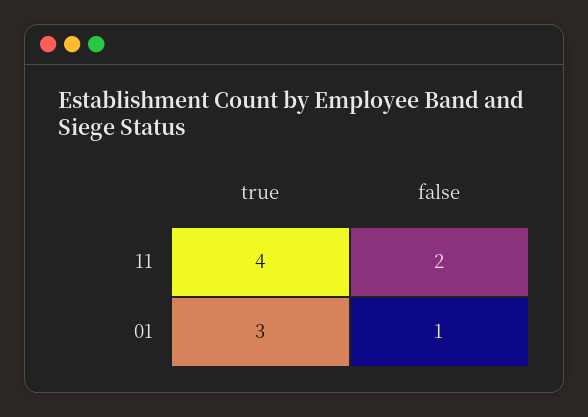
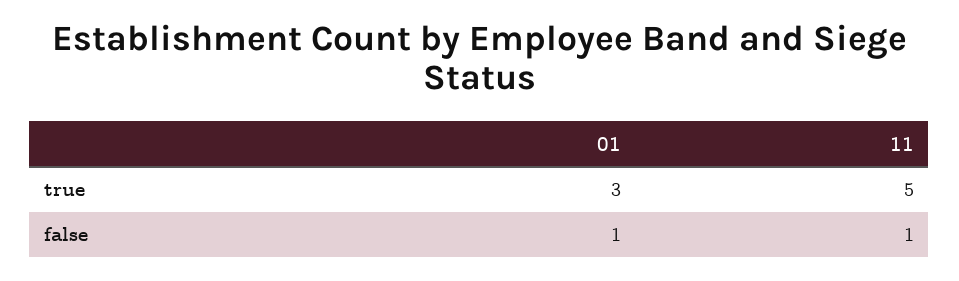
true, 11: 4 -> 5
false, 11: 2 -> 1

